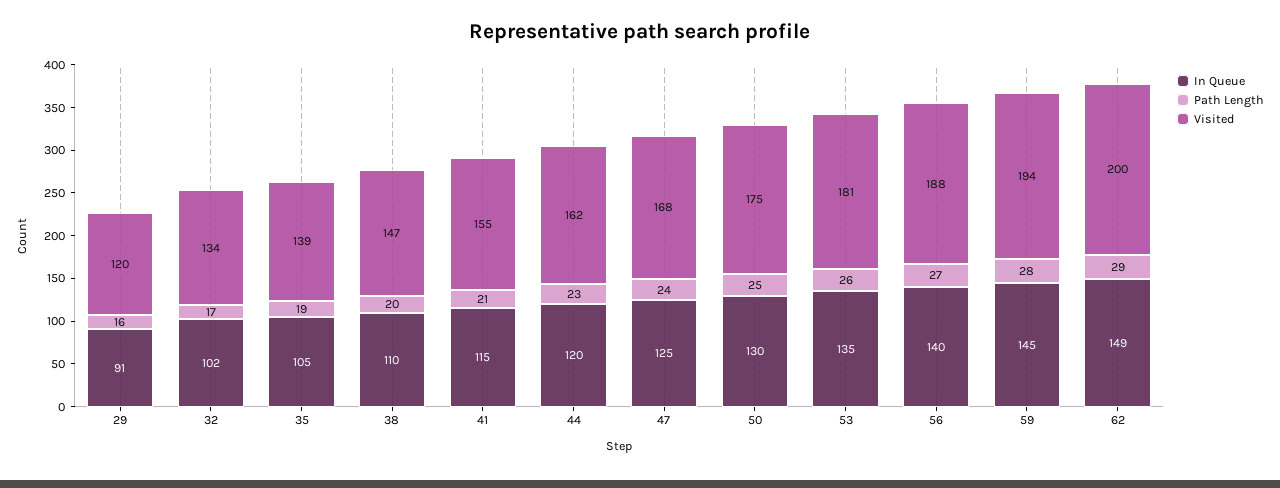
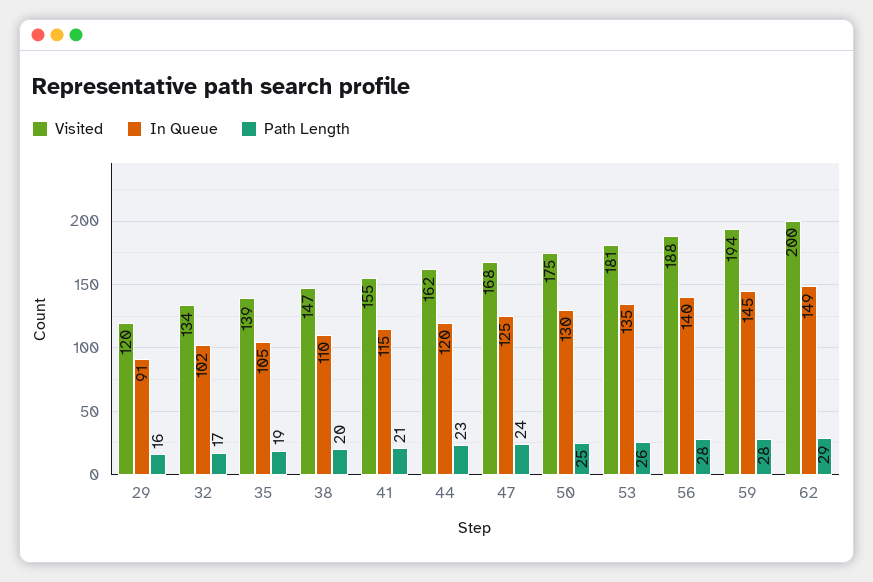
Path Length, 56: 27 -> 28

